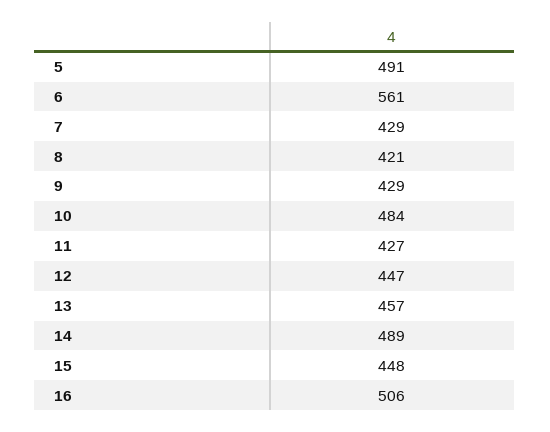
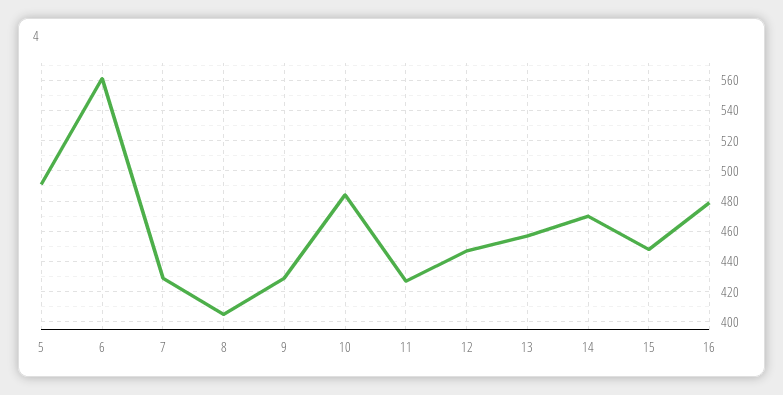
8: 421 -> 405
14: 489 -> 470
16: 506 -> 480

